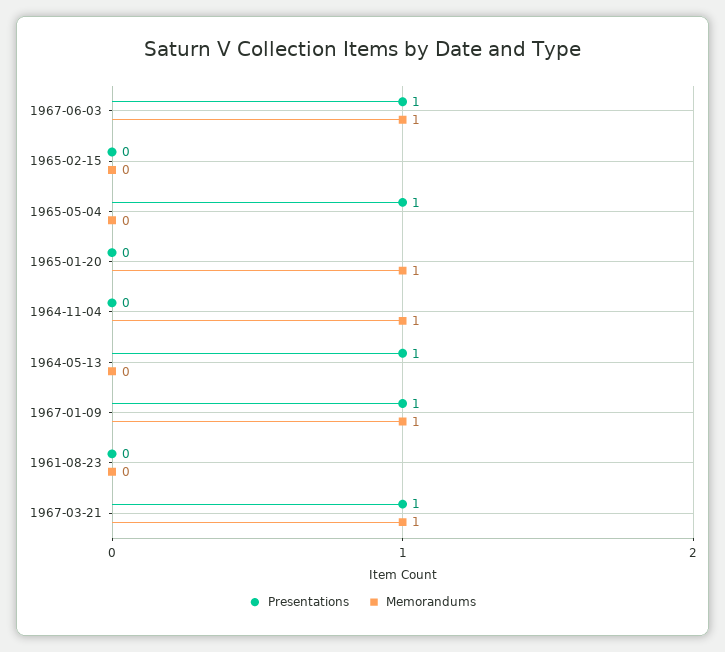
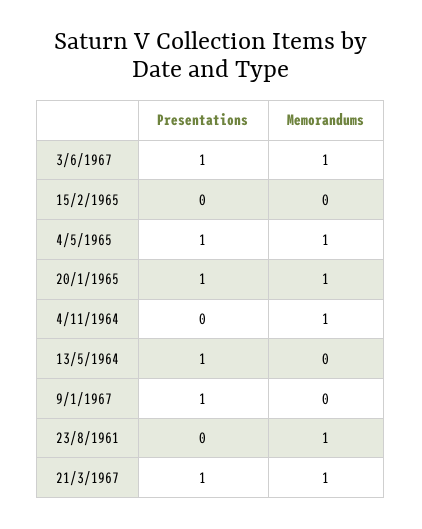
Memorandums, 1965-05-04: 0 -> 1
Presentations, 1965-01-20: 0 -> 1
Memorandums, 1967-01-09: 1 -> 0
Memorandums, 1961-08-23: 0 -> 1

